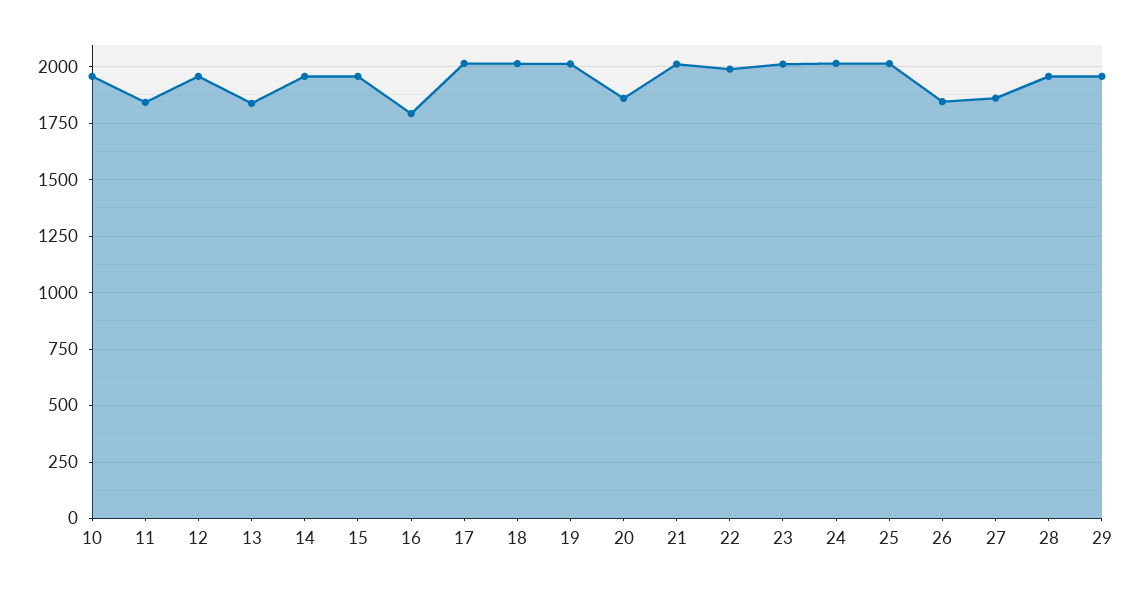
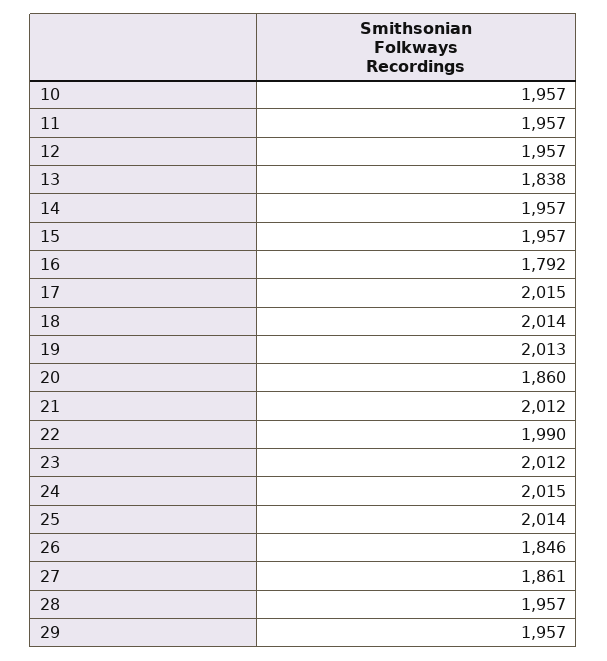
11: 1850 -> 1957

